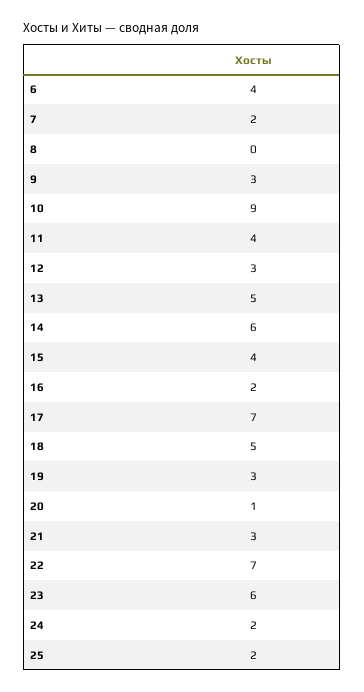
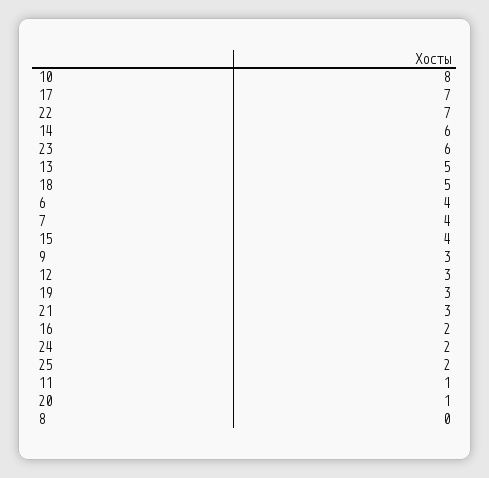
7: 2 -> 4
10: 9 -> 8
11: 4 -> 1

